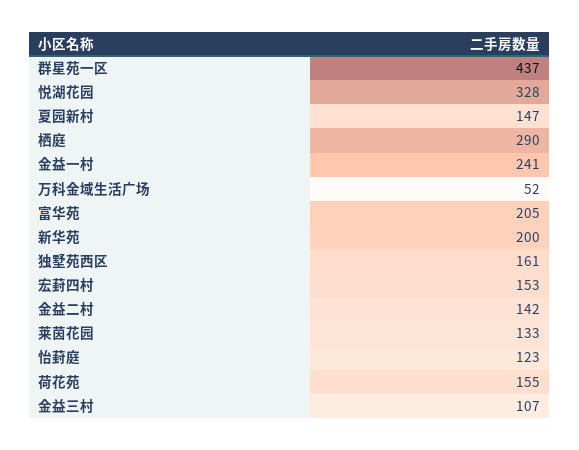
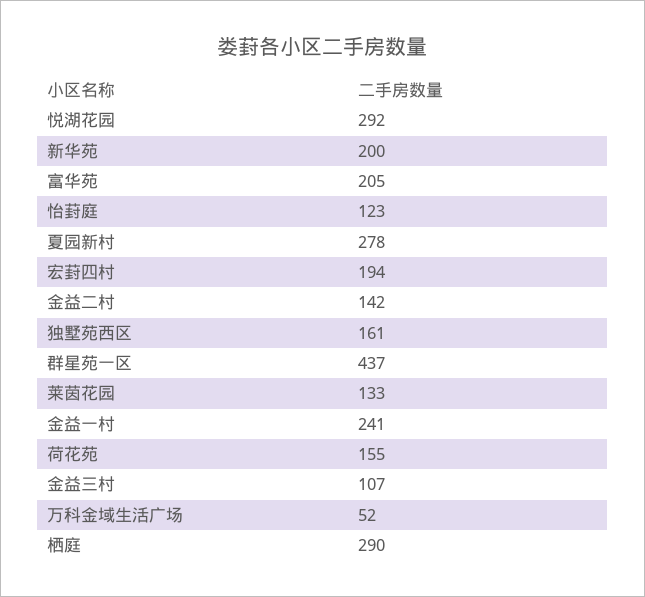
悦湖花园: 328 -> 292
夏园新村: 147 -> 278
宏葑四村: 153 -> 194

